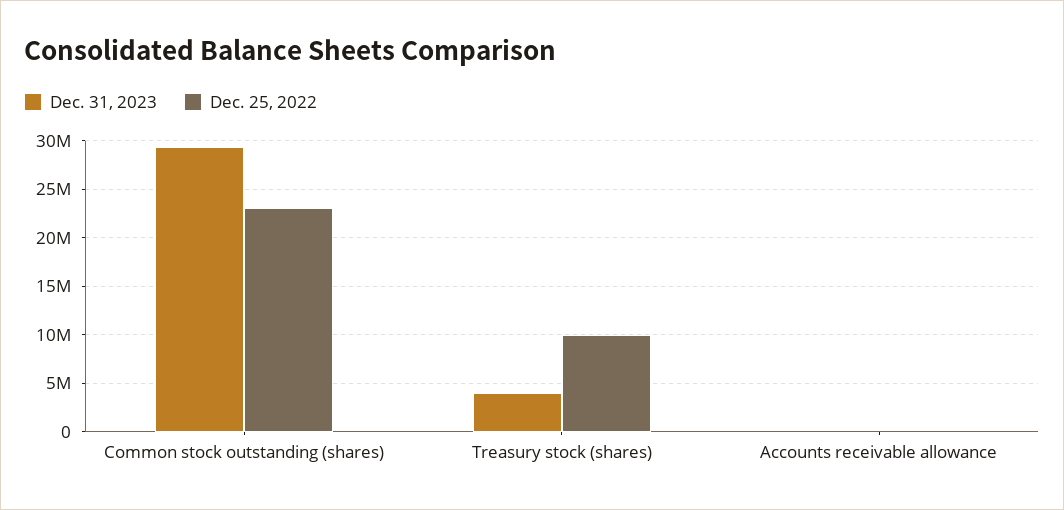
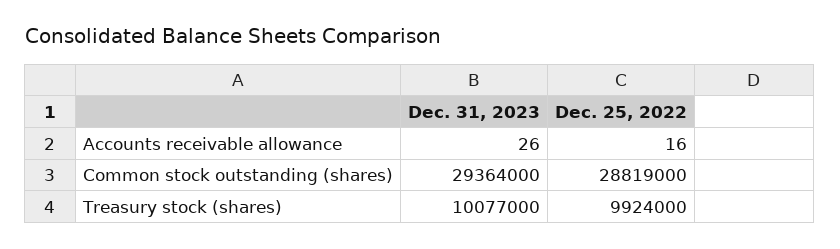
Dec. 25, 2022, Common stock outstanding (shares): 23000000 -> 28819000
Dec. 31, 2023, Treasury stock (shares): 4000000 -> 10077000

